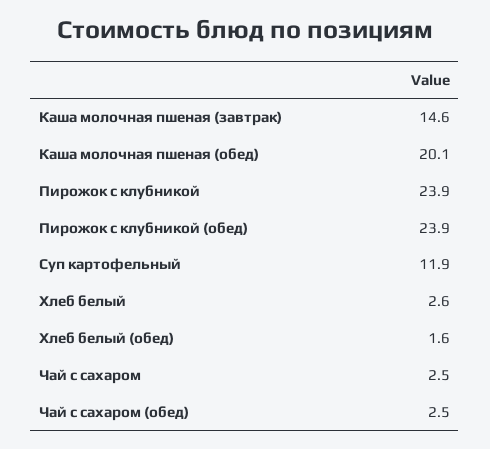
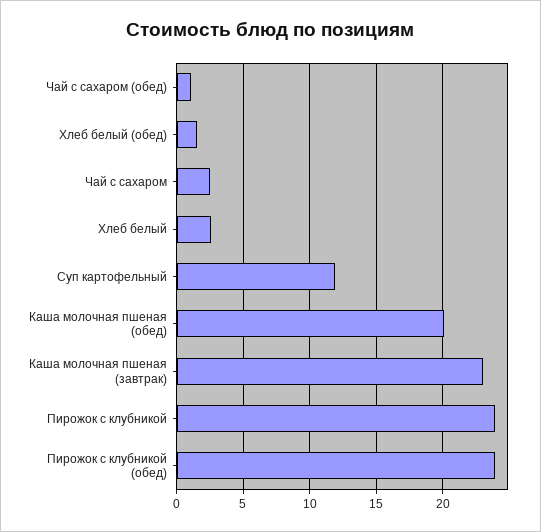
Каша молочная пшеная (завтрак): 14.6 -> 23
Чай с сахаром (обед): 2.5 -> 1

